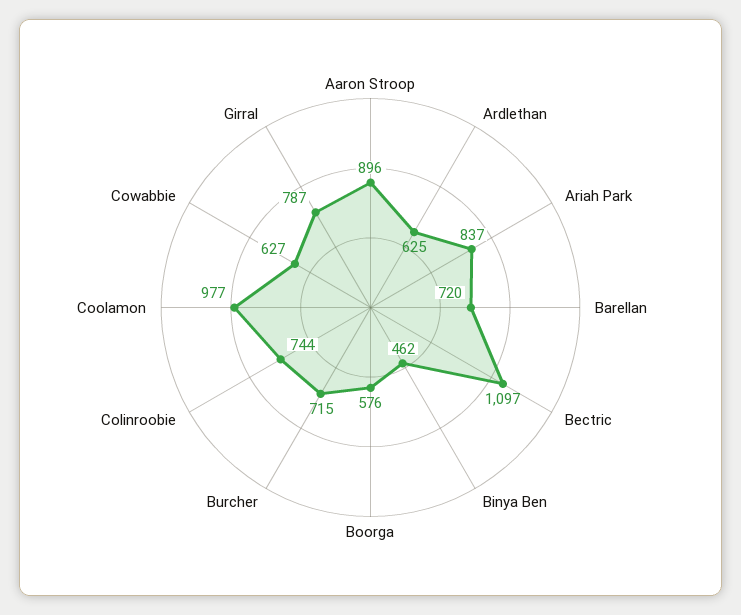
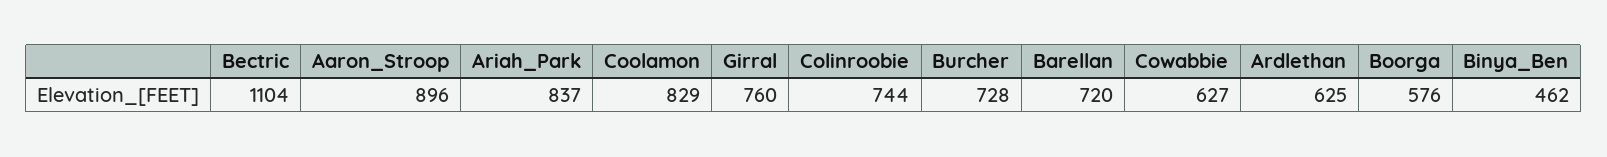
Bectric: 1097 -> 1104
Burcher: 715 -> 728
Coolamon: 977 -> 829
Girral: 787 -> 760

